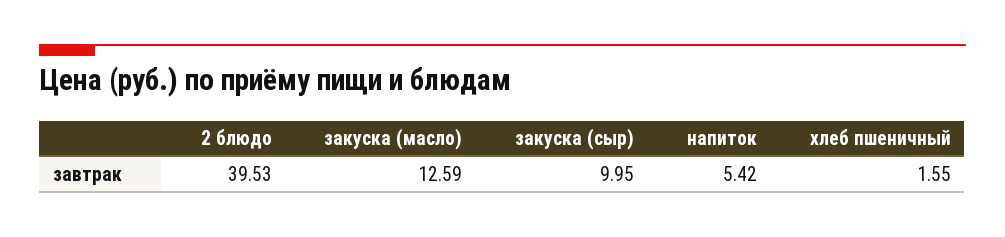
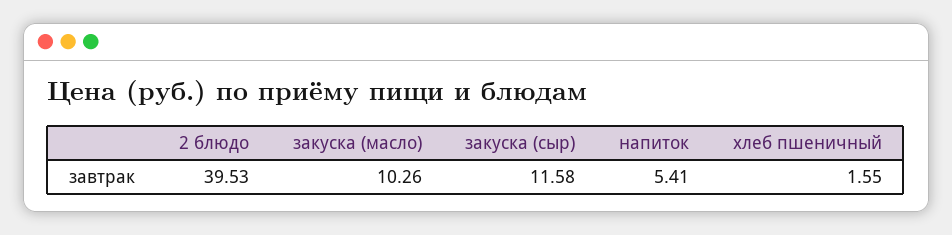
закуска (масло): 12.59 -> 10.26
закуска (сыр): 9.95 -> 11.58
напиток: 5.42 -> 5.41

